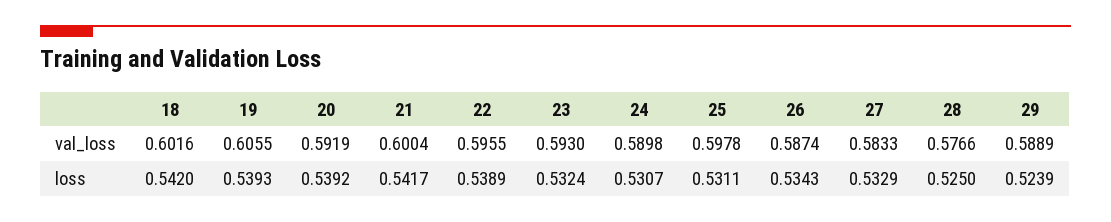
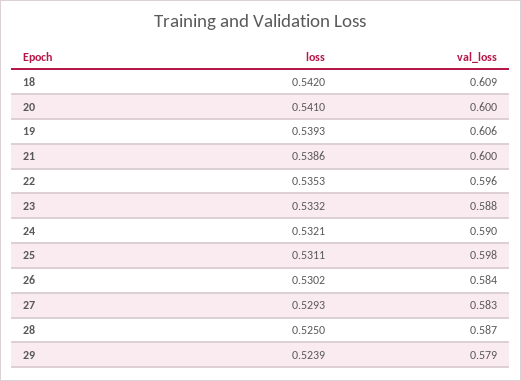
18, val_loss: 0.6016 -> 0.609
20, val_loss: 0.5919 -> 0.6
23, val_loss: 0.593 -> 0.588
26, val_loss: 0.5874 -> 0.584
28, val_loss: 0.5766 -> 0.587
29, val_loss: 0.5889 -> 0.579
20, loss: 0.5392 -> 0.541
21, loss: 0.5417 -> 0.5386
22, loss: 0.5389 -> 0.5353
23, loss: 0.5324 -> 0.5332
24, loss: 0.5307 -> 0.5321
26, loss: 0.5343 -> 0.5302
27, loss: 0.5329 -> 0.5293

